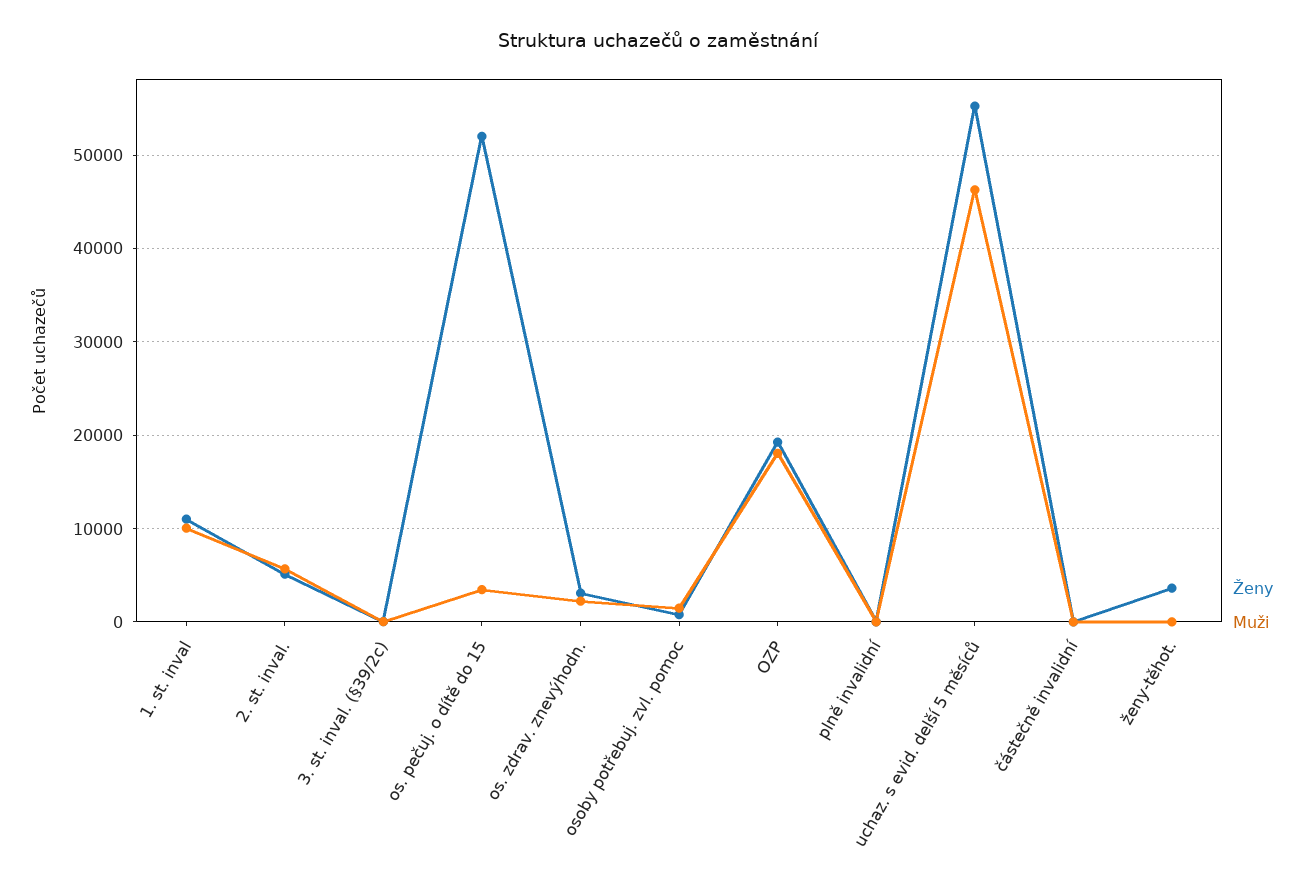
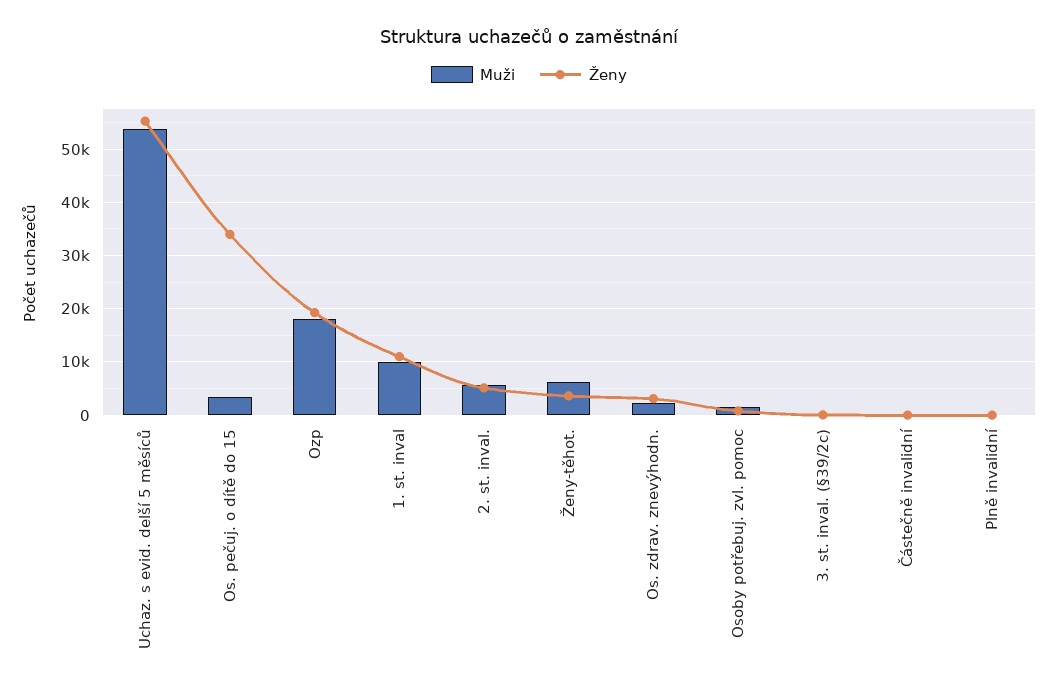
Ženy, os. pečuj. o dítě do 15: 52000 -> 34000
Muži, uchaz. s evid. delší 5 měsíců: 46000 -> 54000
Muži, ženy-těhot.: 0 -> 6000

